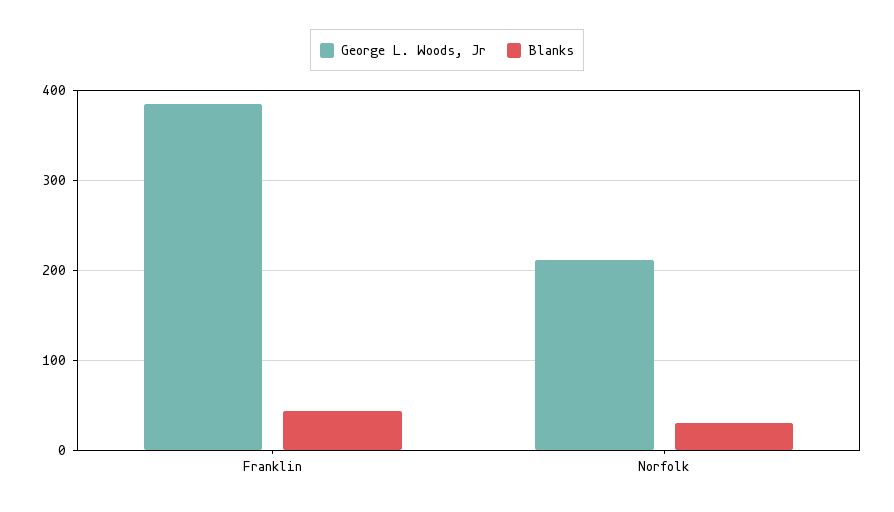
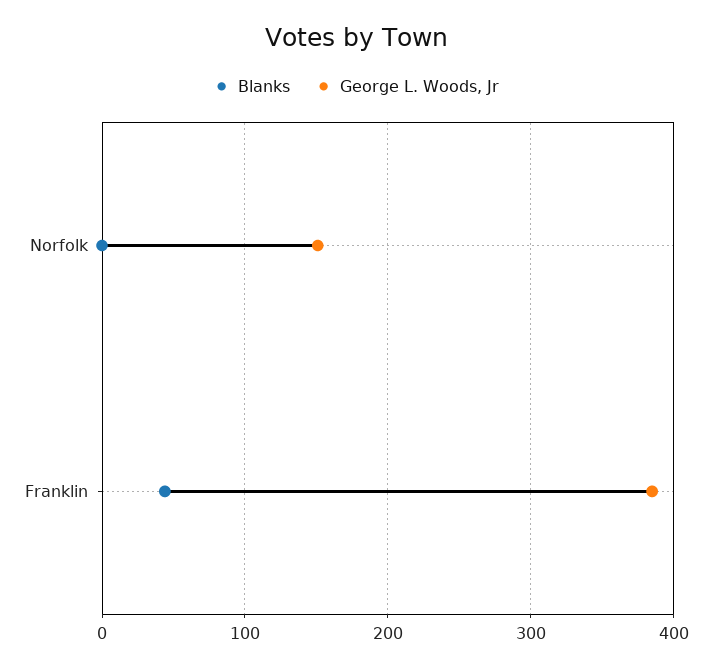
George L. Woods, Jr, Norfolk: 210 -> 150
Blanks, Norfolk: 30 -> 0

